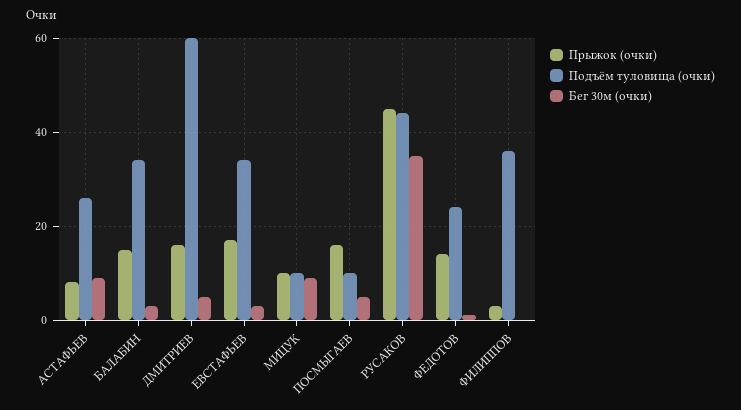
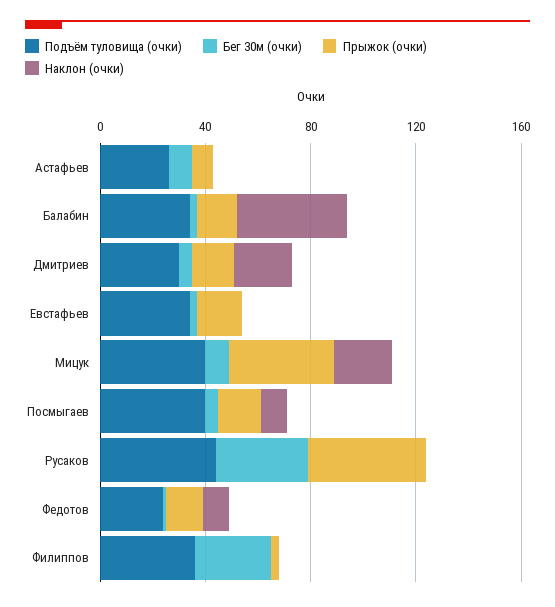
Подъём туловища (очки), ДМИТРИЕВ: 60 -> 30
Прыжок (очки), МИЦУК: 10 -> 40
Подъём туловища (очки), МИЦУК: 10 -> 40
Подъём туловища (очки), ПОСМЫГАЕВ: 10 -> 40
Бег 30м (очки), ФИЛИППОВ: 0 -> 30
Наклон (очки), АСТАФЬЕВ: none -> 0
Наклон (очки), БАЛАБИН: none -> 40
Наклон (очки), ДМИТРИЕВ: none -> 20
Наклон (очки), ЕВСТАФЬЕВ: none -> 0
Наклон (очки), МИЦУК: none -> 20
Наклон (очки), ПОСМЫГАЕВ: none -> 10
Наклон (очки), РУСАКОВ: none -> 0
Наклон (очки), ФЕДОТОВ: none -> 10
Наклон (очки), ФИЛИППОВ: none -> 0

